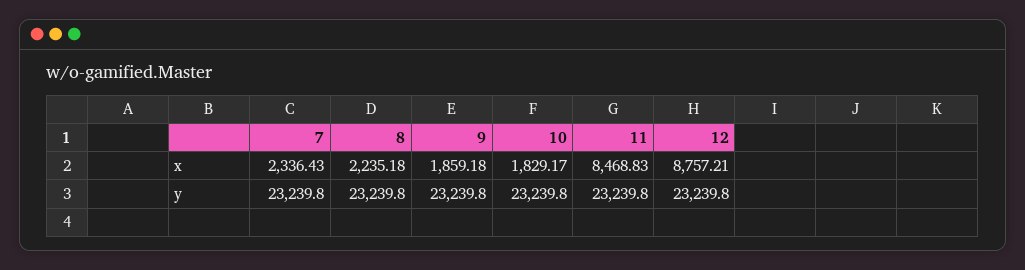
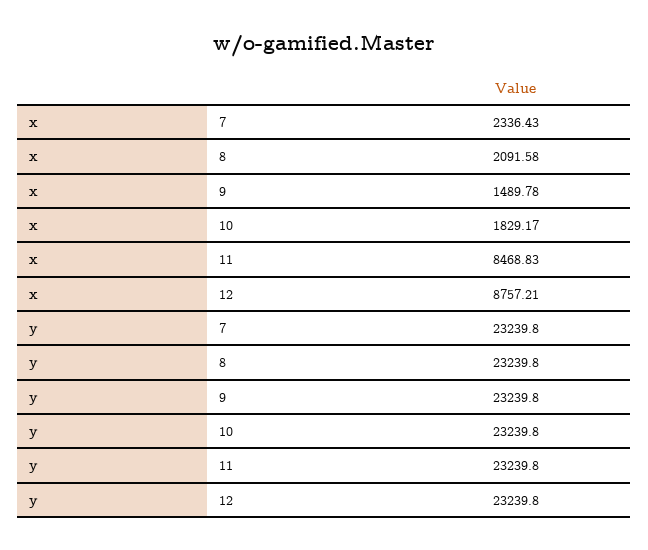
8, x: 2235.18 -> 2091.58
9, x: 1859.18 -> 1489.78

